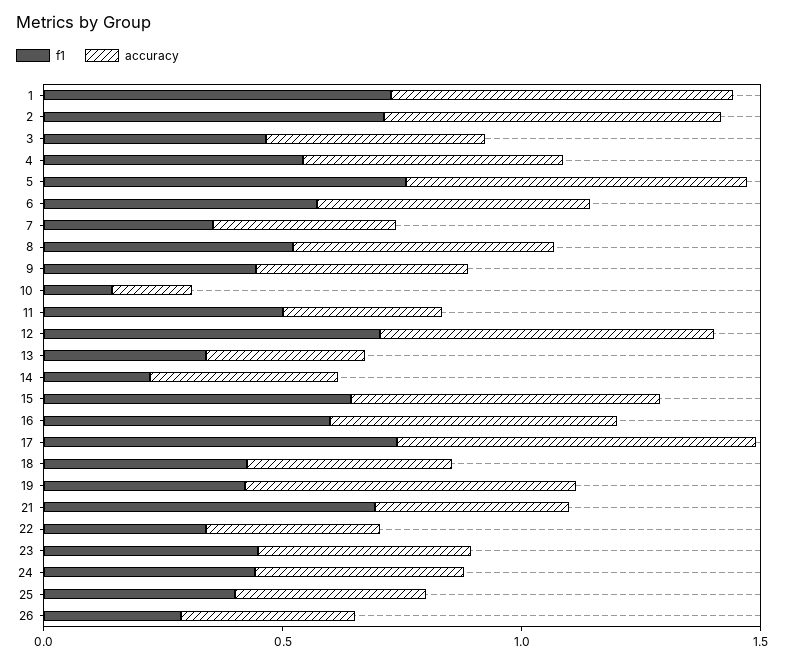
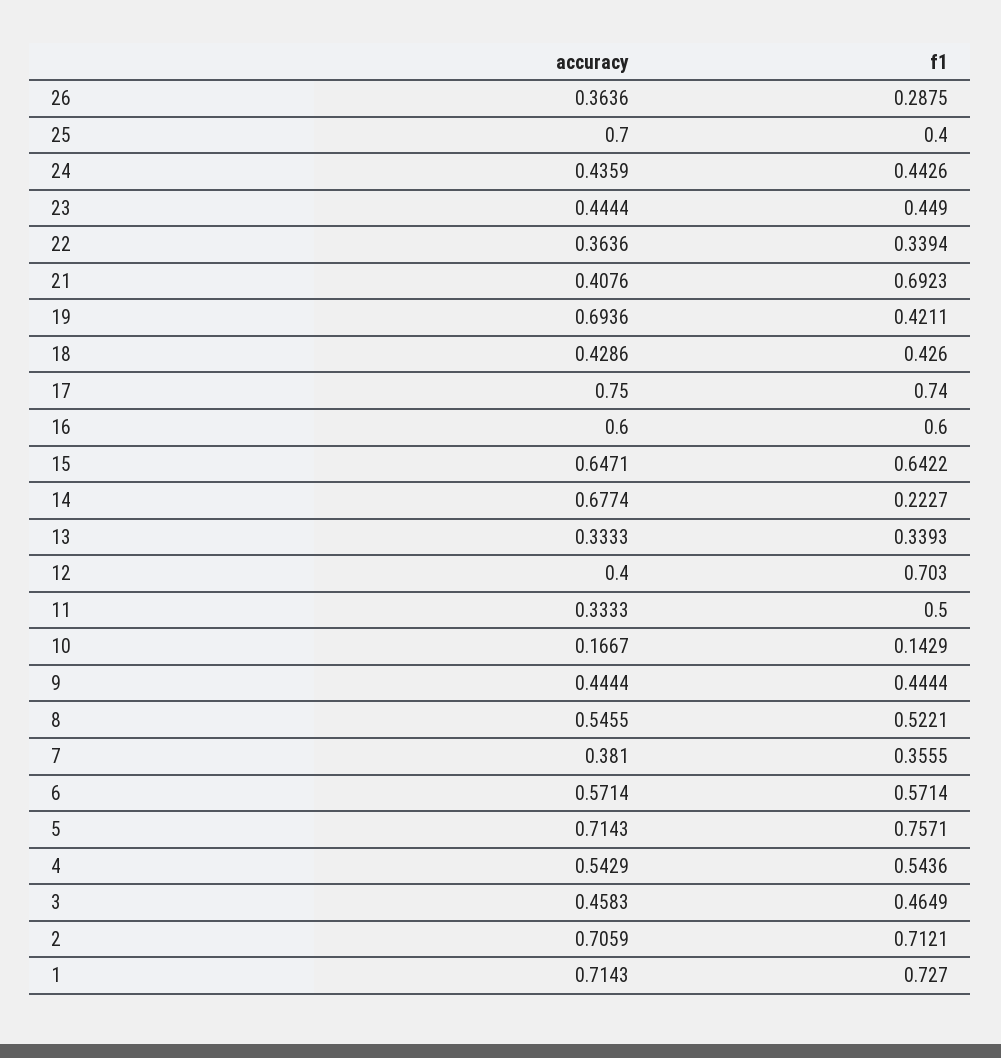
accuracy, 12: 0.7 -> 0.4
accuracy, 14: 0.4 -> 0.6774
accuracy, 25: 0.4 -> 0.7

